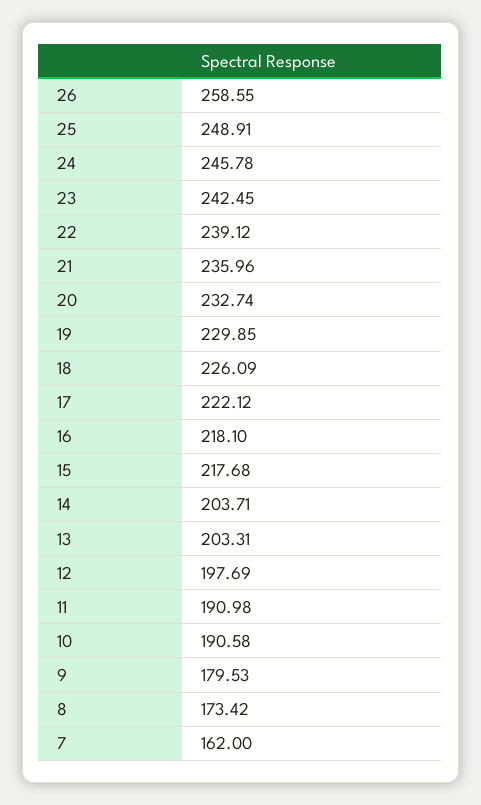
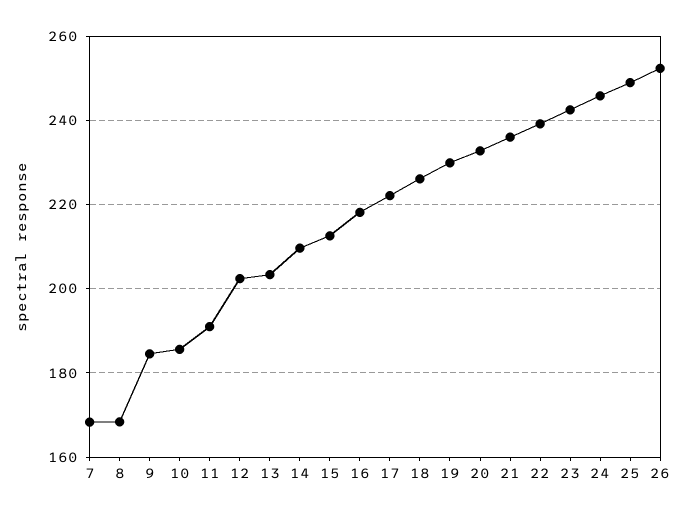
26: 258.55 -> 252
15: 217.68 -> 212
14: 203.71 -> 210
12: 197.69 -> 202
10: 190.58 -> 186
9: 179.53 -> 184
8: 173.42 -> 168
7: 162 -> 168

